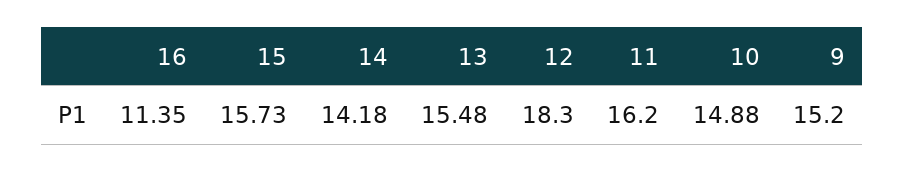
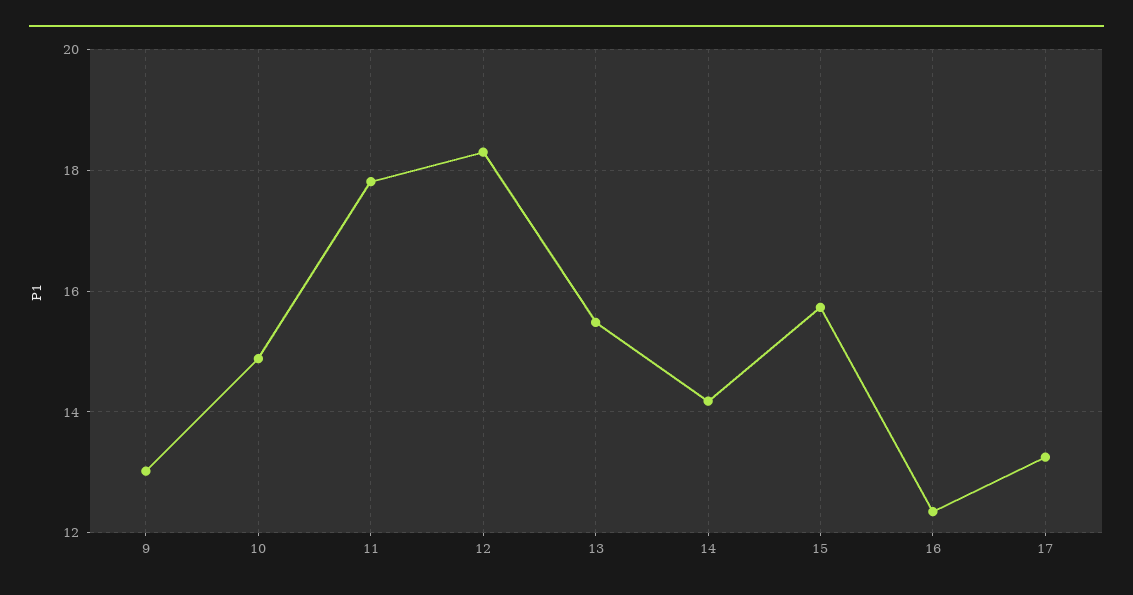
16: 11.35 -> 12.4
11: 16.2 -> 17.8
9: 15.2 -> 13
17: none -> 13.2

